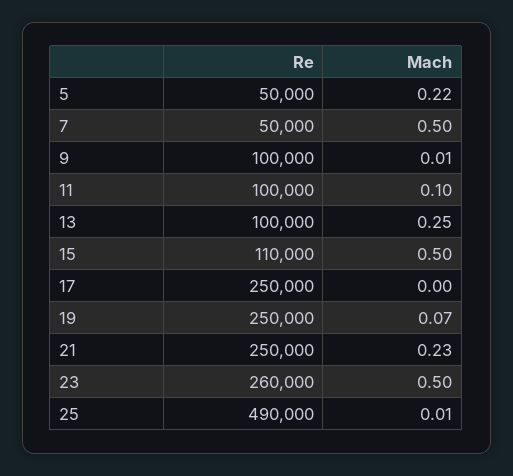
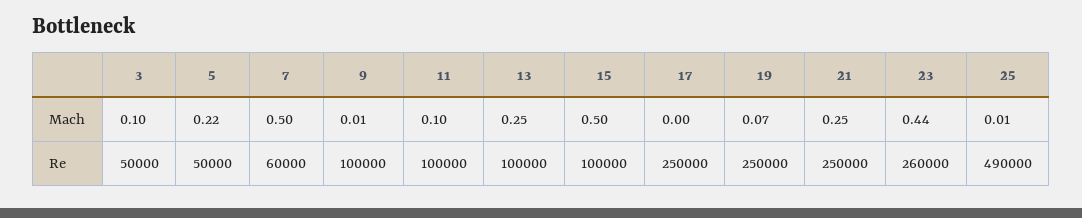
Re, 7: 50000 -> 60000
Re, 15: 110000 -> 100000
Mach, 21: 0.23 -> 0.25
Mach, 23: 0.5 -> 0.44
Mach, 3: none -> 0.1
Re, 3: none -> 50000

